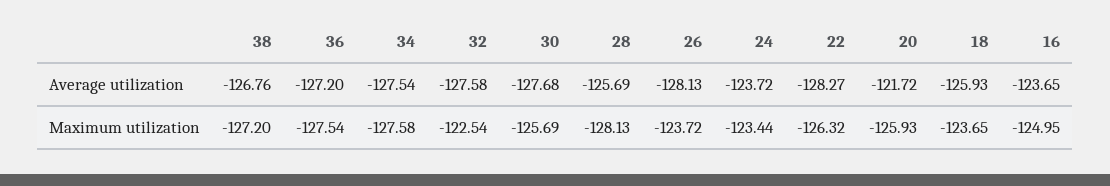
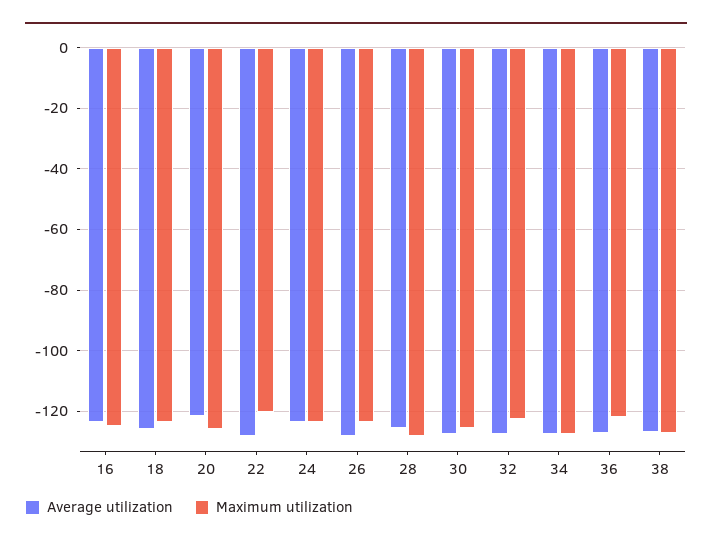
Maximum utilization, 36: -127.54 -> -122
Maximum utilization, 22: -126.32 -> -120

